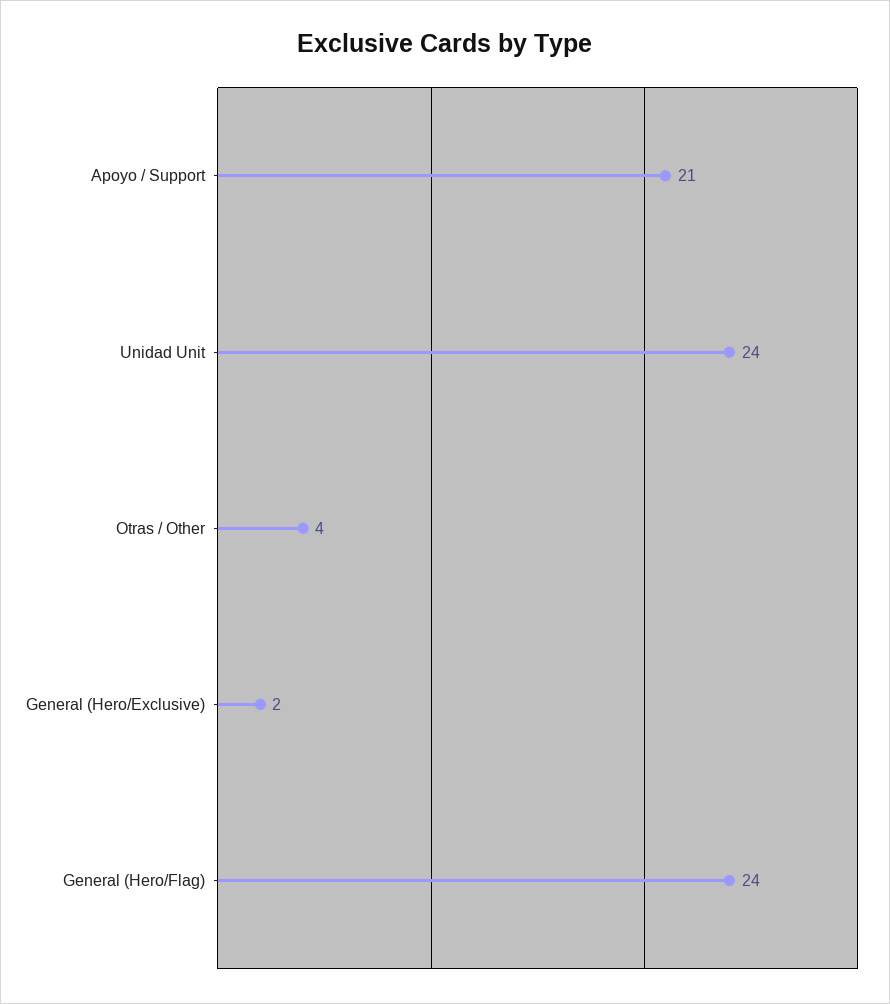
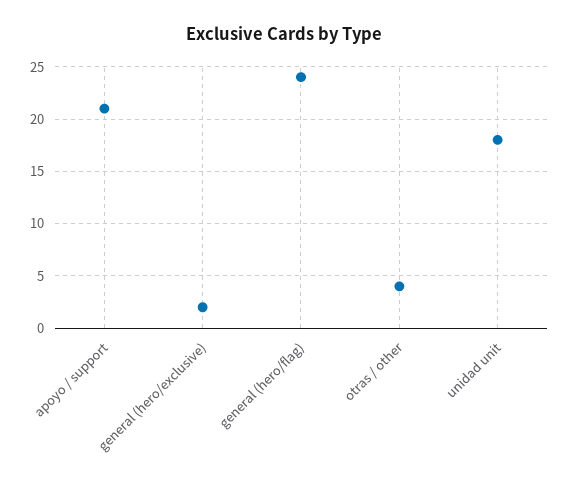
Unidad Unit: 24 -> 18

